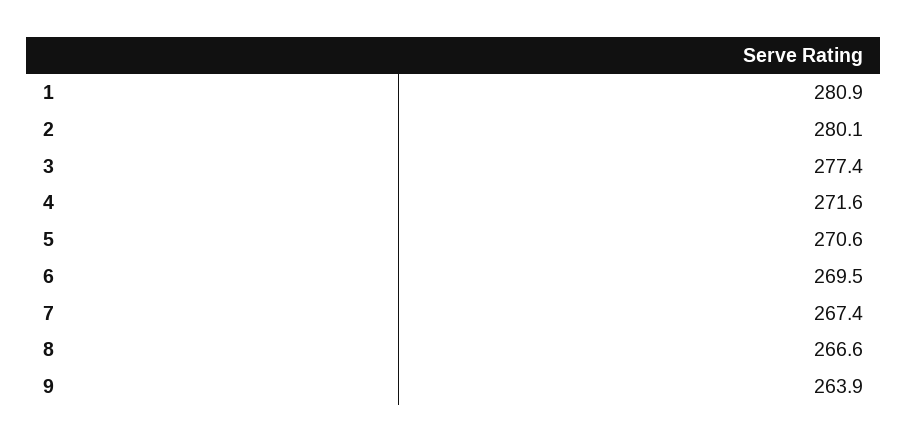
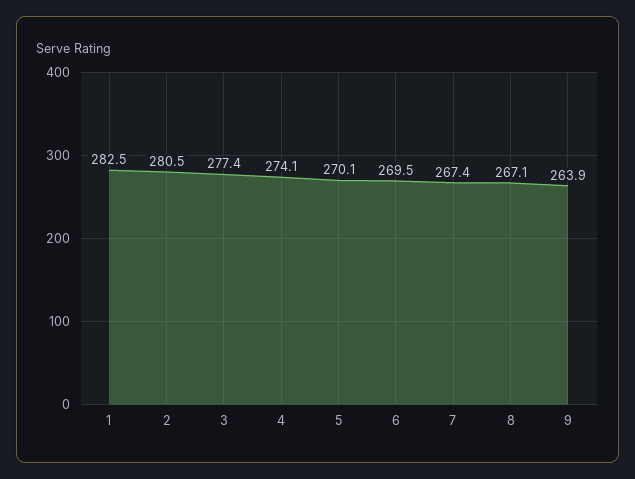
1: 280.9 -> 282.5
2: 280.1 -> 280.5
4: 271.6 -> 274.1
5: 270.6 -> 270.1
8: 266.6 -> 267.1

